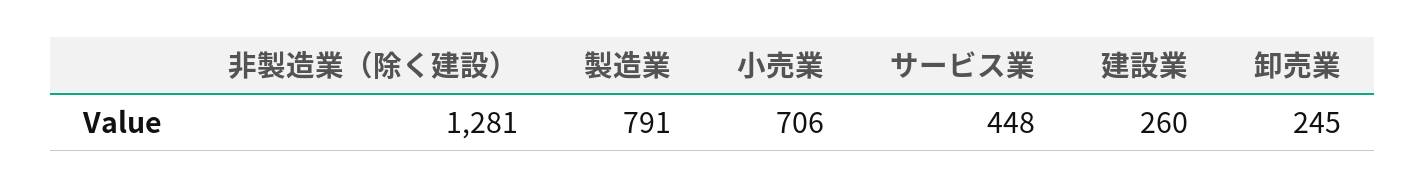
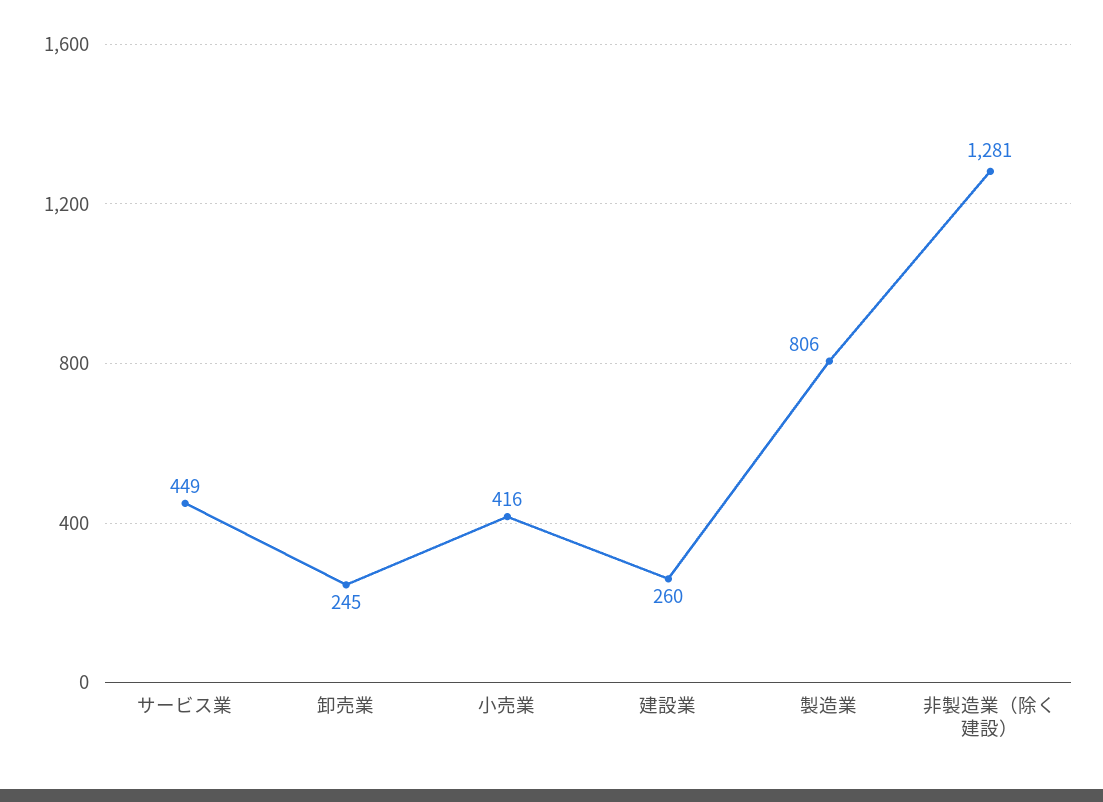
製造業: 791 -> 806
小売業: 706 -> 416
サービス業: 448 -> 449

